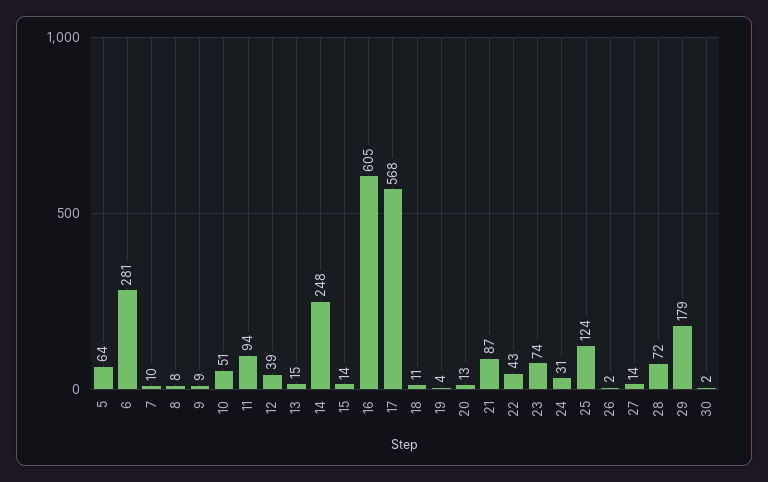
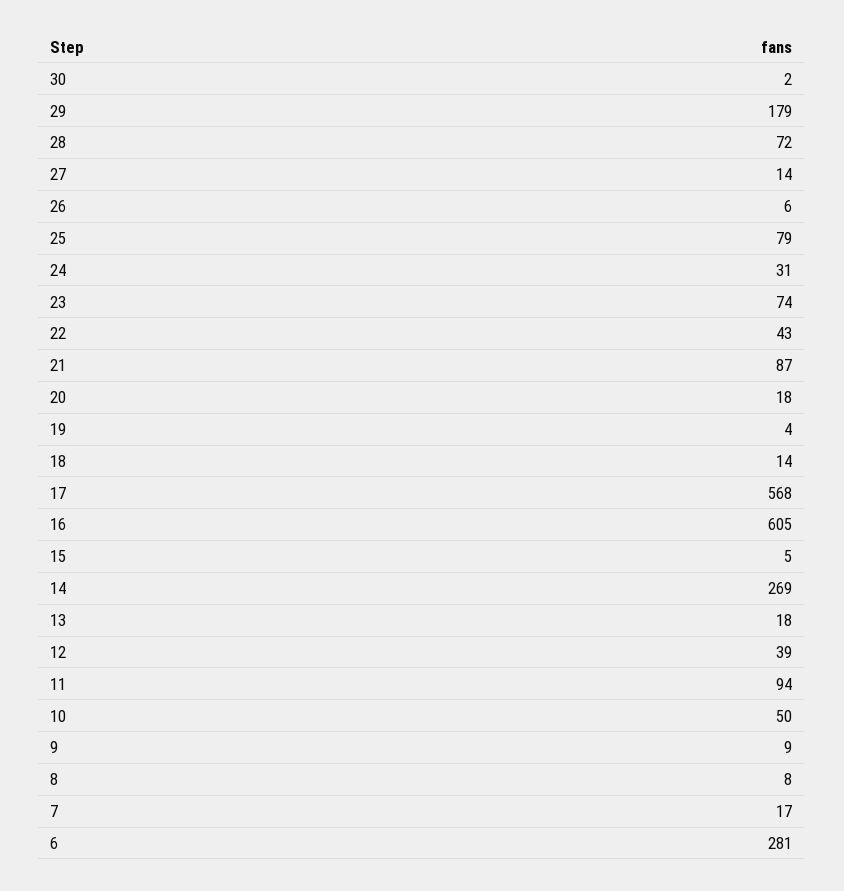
5: 64 -> none
7: 10 -> 17
10: 51 -> 50
13: 15 -> 18
14: 248 -> 269
15: 14 -> 5
18: 11 -> 14
20: 13 -> 18
25: 124 -> 79
26: 2 -> 6

